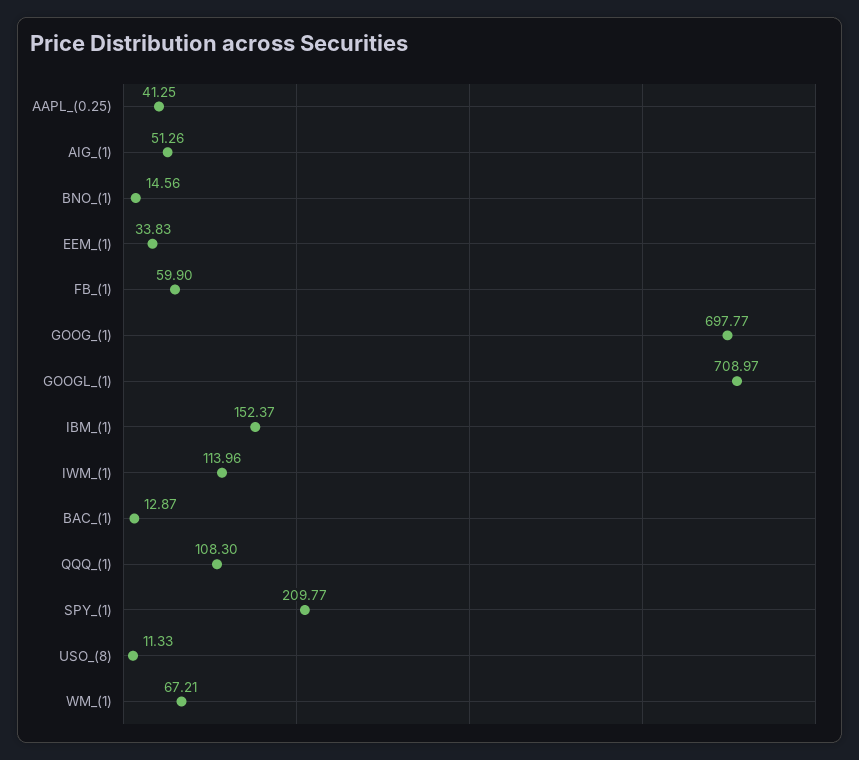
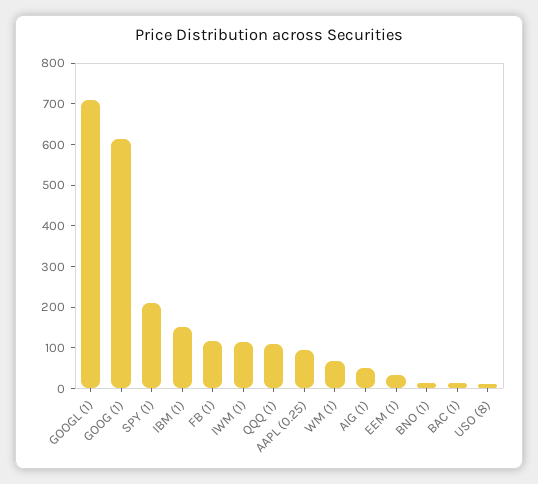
AAPL_(0.25): 41.25 -> 100
FB_(1): 59.9 -> 120
GOOG_(1): 697.77 -> 620

